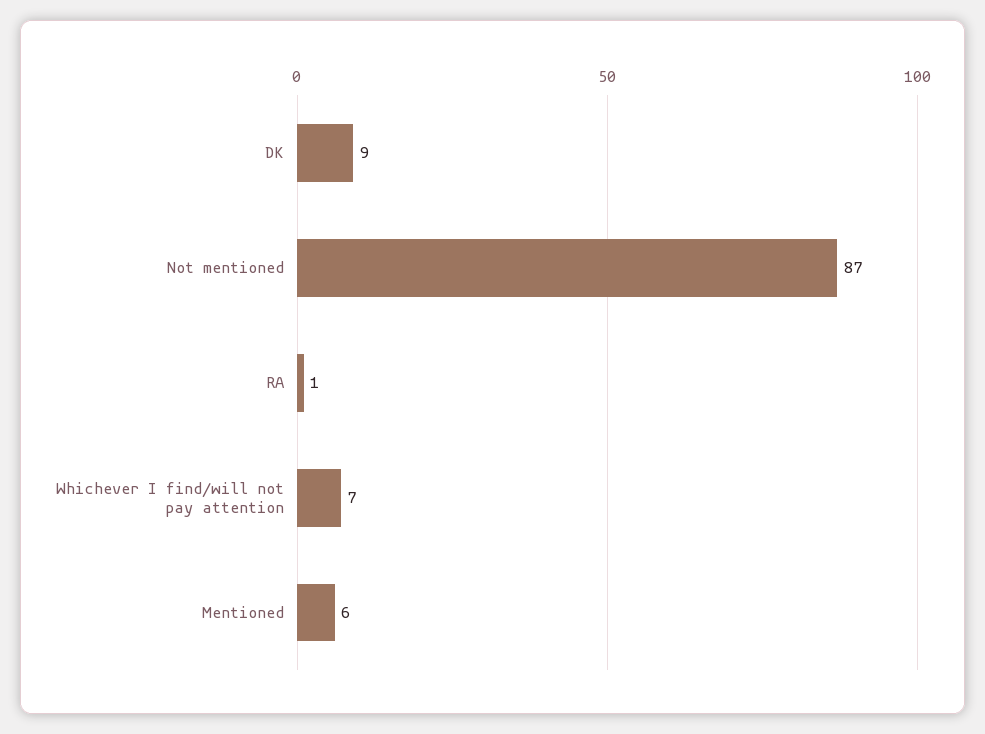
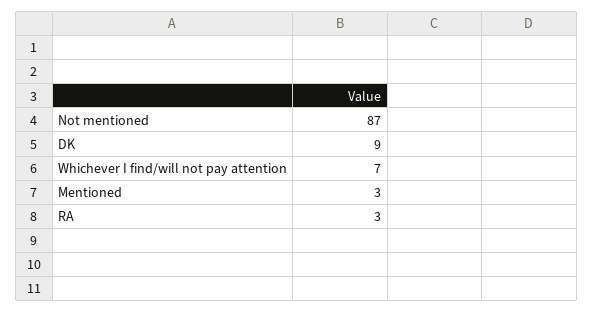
RA: 1 -> 3
Mentioned: 6 -> 3

